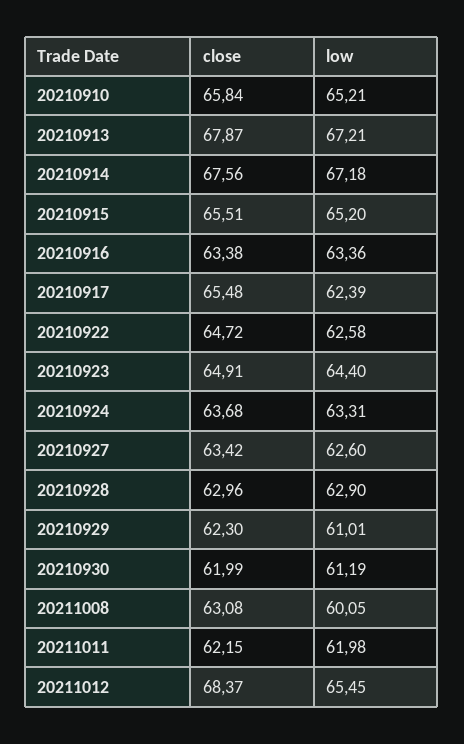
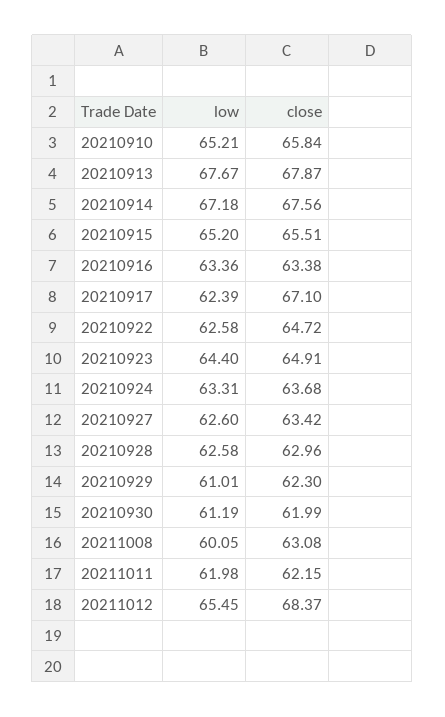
low, 20210913: 67.21 -> 67.67
close, 20210917: 65.48 -> 67.1
low, 20210928: 62.9 -> 62.58

